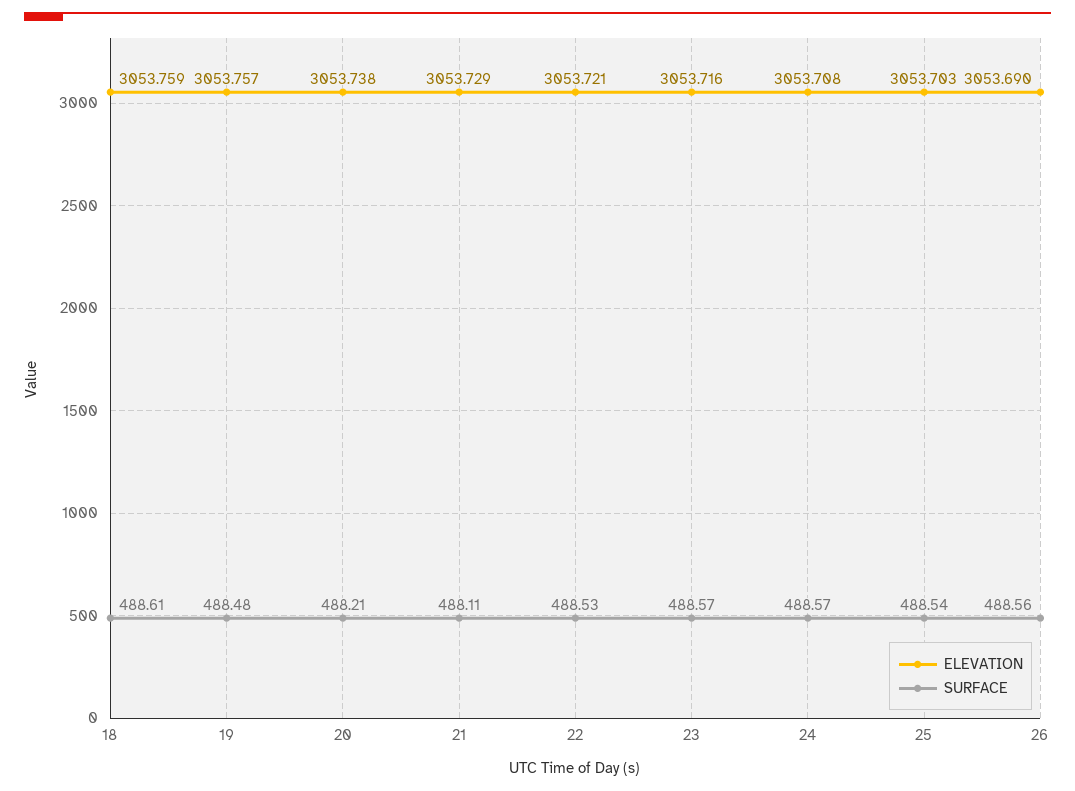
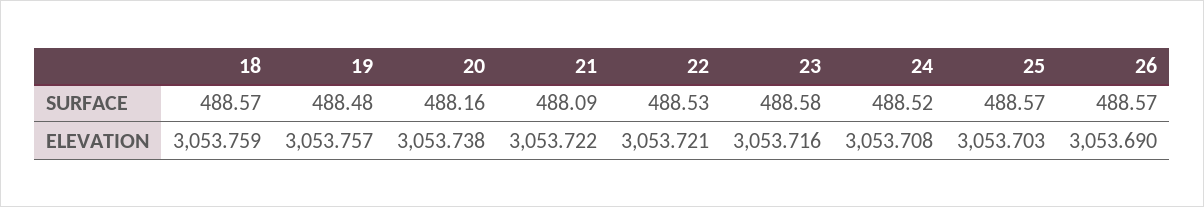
SURFACE, 18: 488.61 -> 488.57
SURFACE, 20: 488.21 -> 488.16
ELEVATION, 21: 3053.729 -> 3053.722
SURFACE, 21: 488.11 -> 488.09
SURFACE, 23: 488.57 -> 488.58
SURFACE, 24: 488.57 -> 488.52
SURFACE, 25: 488.54 -> 488.57
SURFACE, 26: 488.56 -> 488.57

